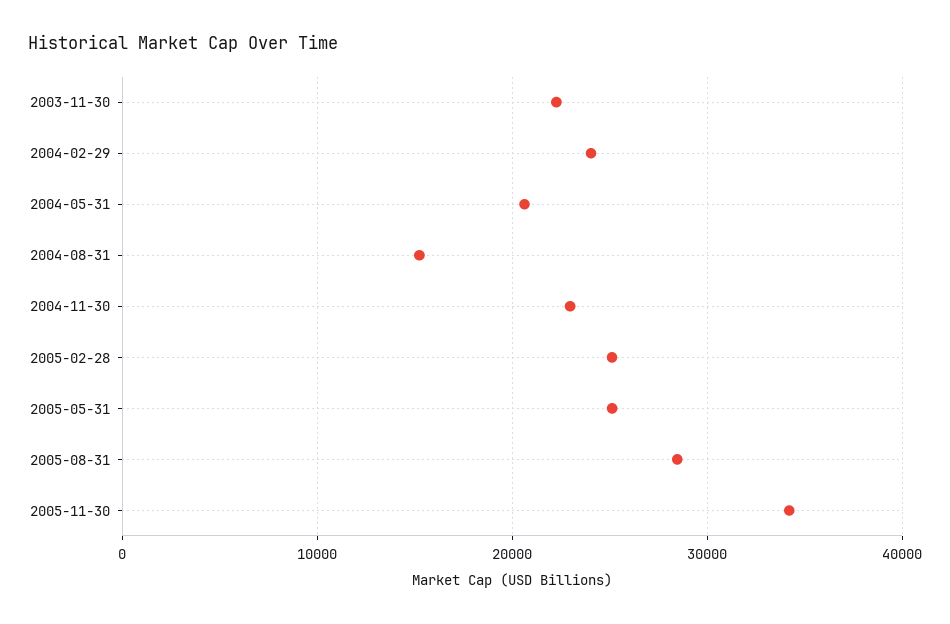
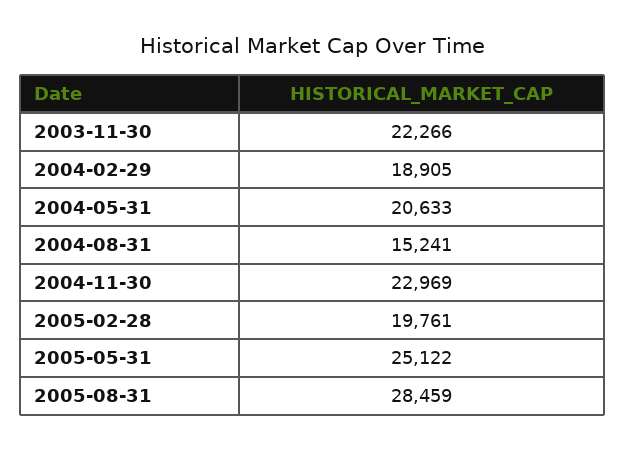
2004-02-29: 24000 -> 18905
2005-02-28: 25000 -> 19761
2005-11-30: 34000 -> none

